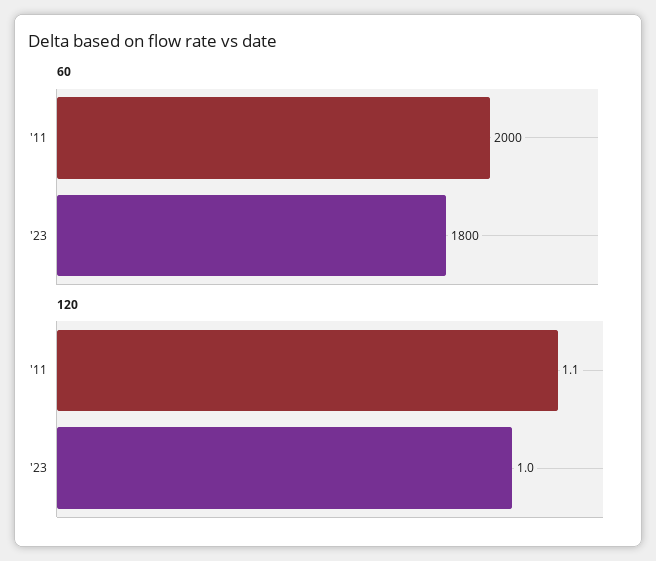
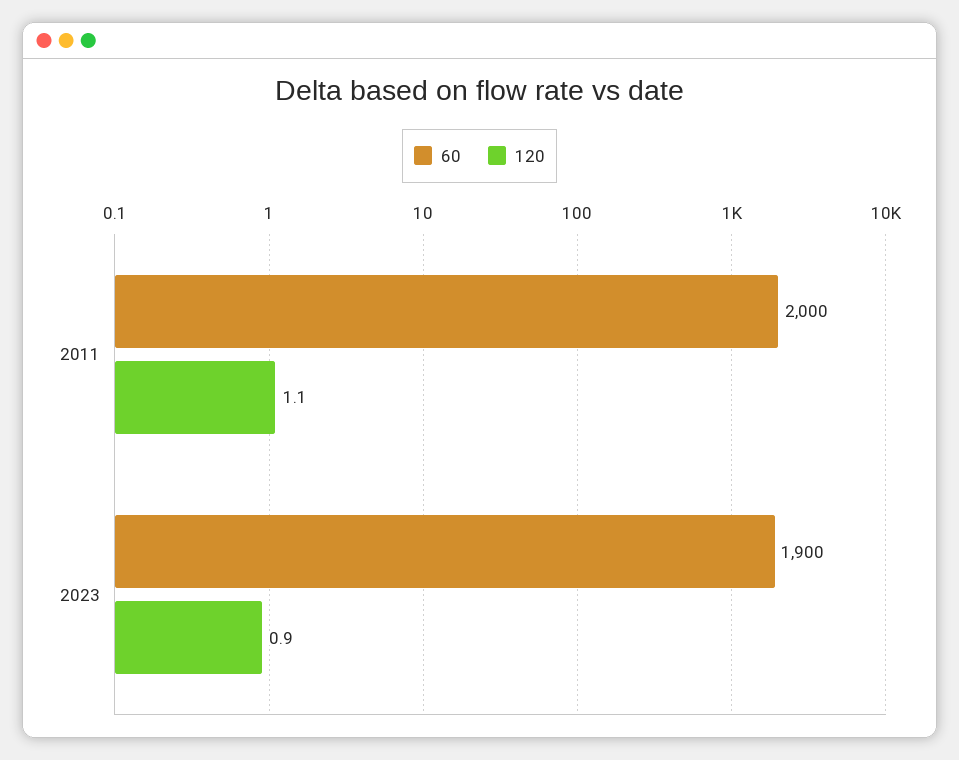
60, '23: 1800 -> 1900
120, '23: 1 -> 0.9

